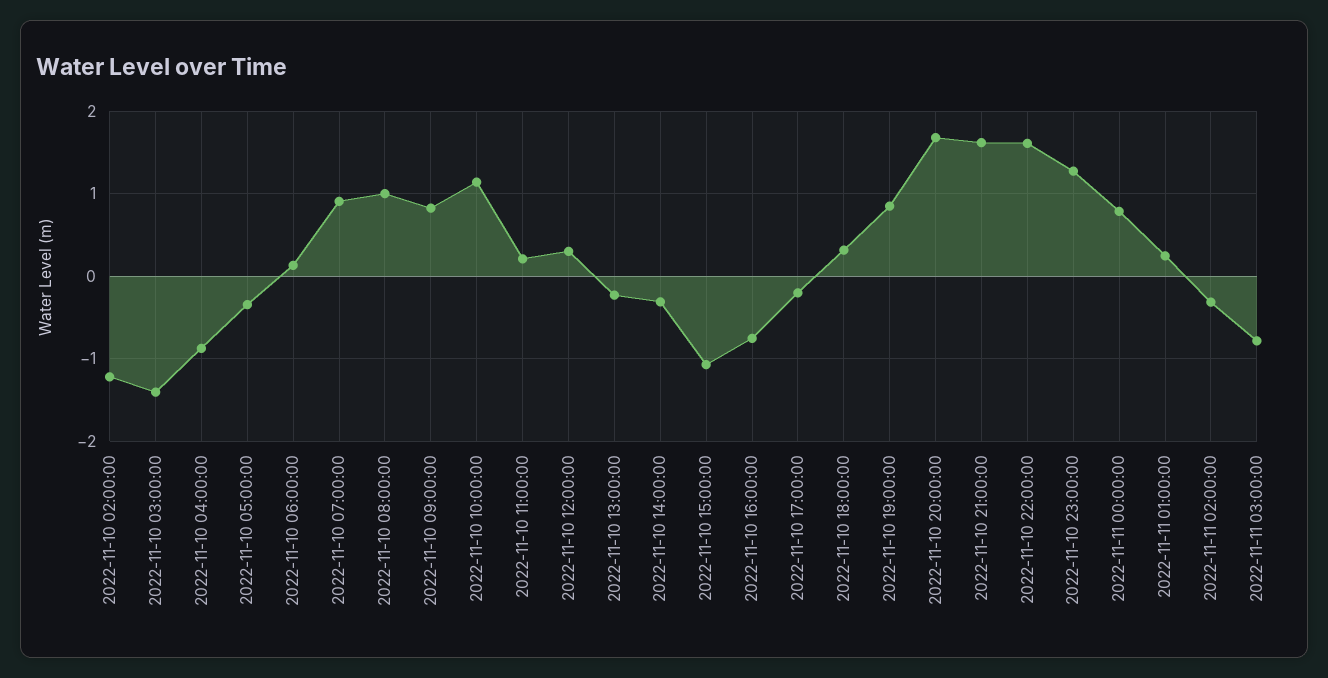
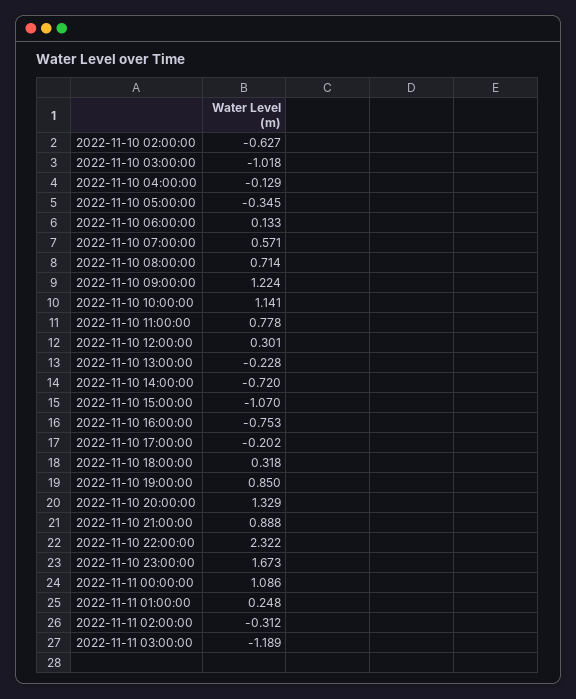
2022-11-10 02:00:00: -1.2 -> -0.627
2022-11-10 03:00:00: -1.4 -> -1.018
2022-11-10 04:00:00: -0.9 -> -0.129
2022-11-10 07:00:00: 0.9 -> 0.571
2022-11-10 08:00:00: 1 -> 0.714
2022-11-10 09:00:00: 0.8 -> 1.224
2022-11-10 11:00:00: 0.2 -> 0.778
2022-11-10 14:00:00: -0.3 -> -0.72
2022-11-10 20:00:00: 1.7 -> 1.329
2022-11-10 21:00:00: 1.6 -> 0.888
2022-11-10 22:00:00: 1.6 -> 2.322
2022-11-10 23:00:00: 1.3 -> 1.673
2022-11-11 00:00:00: 0.8 -> 1.086
2022-11-11 03:00:00: -0.8 -> -1.189

